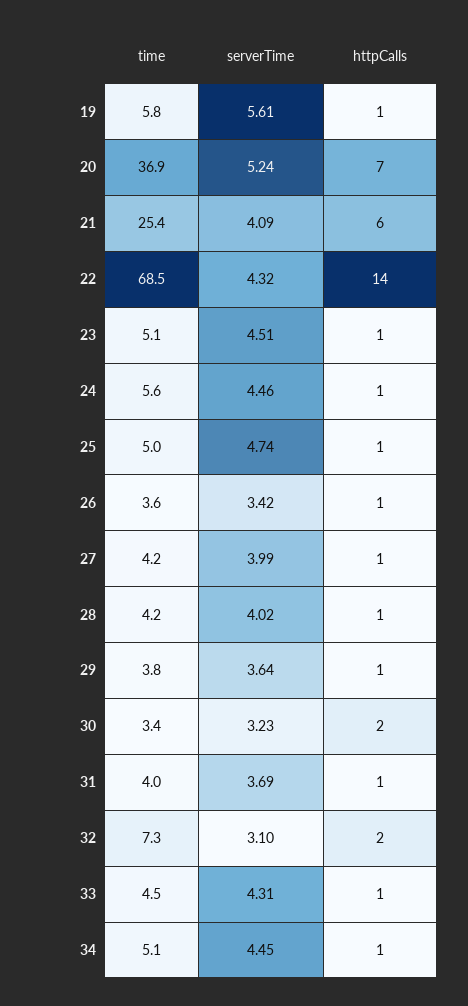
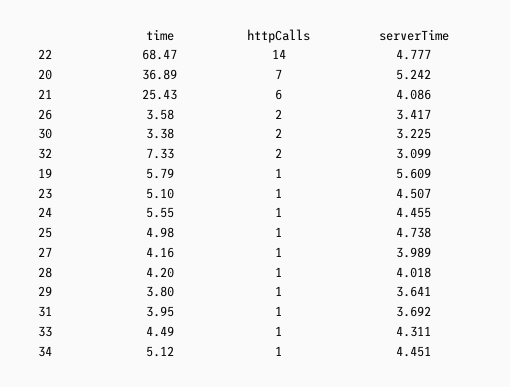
serverTime, 22: 4.32 -> 4.777
httpCalls, 26: 1 -> 2

